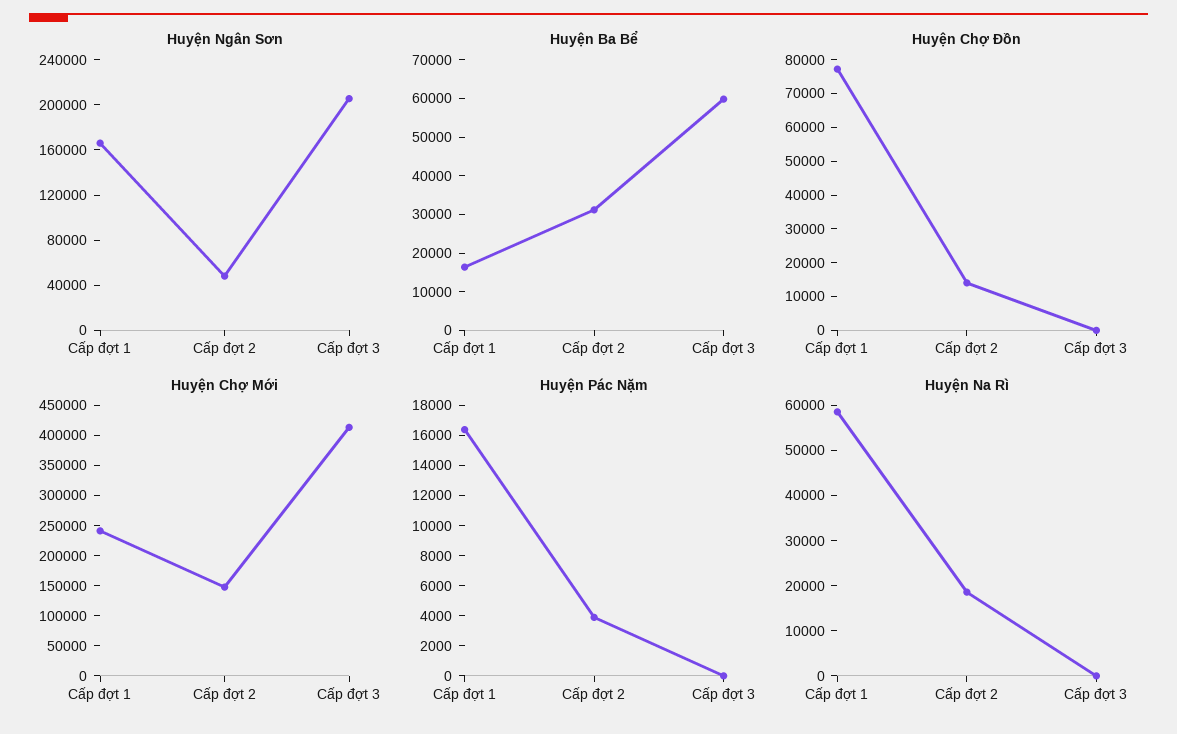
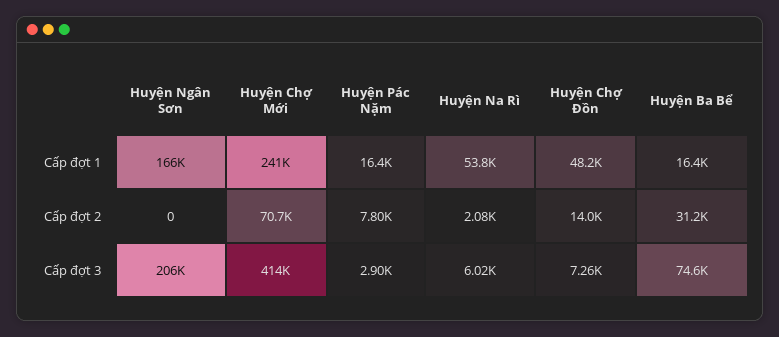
Huyện Ngân Sơn, Cấp đợt 2: 50000 -> 0
Huyện Ba Bể, Cấp đợt 3: 60000 -> 74600
Huyện Chợ Đồn, Cấp đợt 1: 77500 -> 48200
Huyện Chợ Đồn, Cấp đợt 3: 0 -> 7260
Huyện Chợ Mới, Cấp đợt 2: 150000 -> 70700
Huyện Pác Nặm, Cấp đợt 2: 4000 -> 7800
Huyện Pác Nặm, Cấp đợt 3: 0 -> 2900
Huyện Na Rì, Cấp đợt 1: 58000 -> 53800
Huyện Na Rì, Cấp đợt 2: 18000 -> 2080
Huyện Na Rì, Cấp đợt 3: 0 -> 6020

